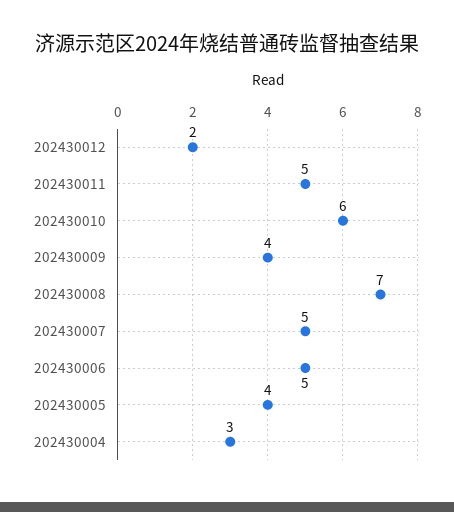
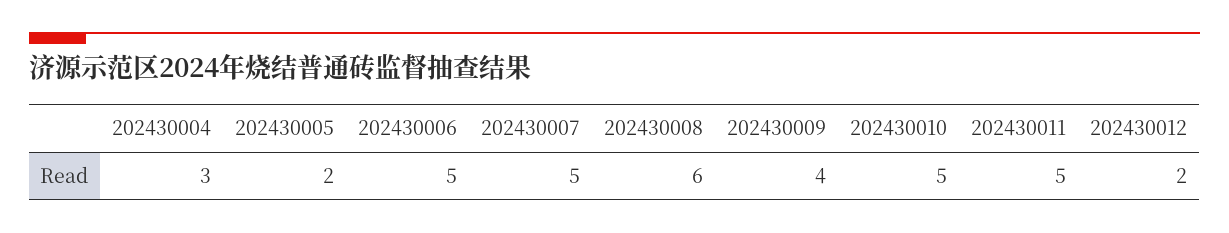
202430010: 6 -> 5
202430008: 7 -> 6
202430005: 4 -> 2

